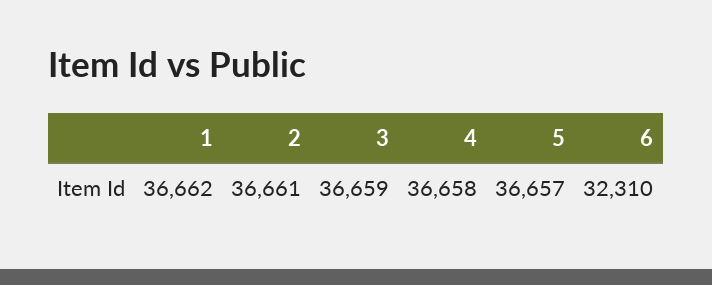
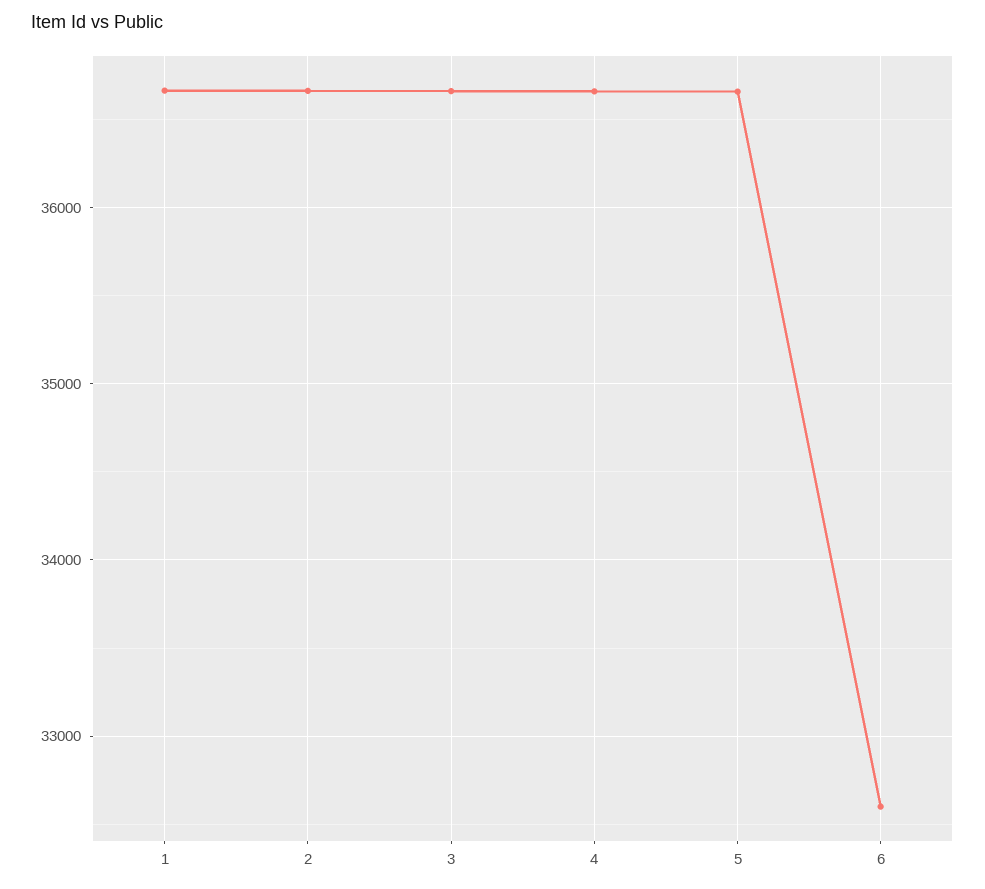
6: 32310 -> 32600

